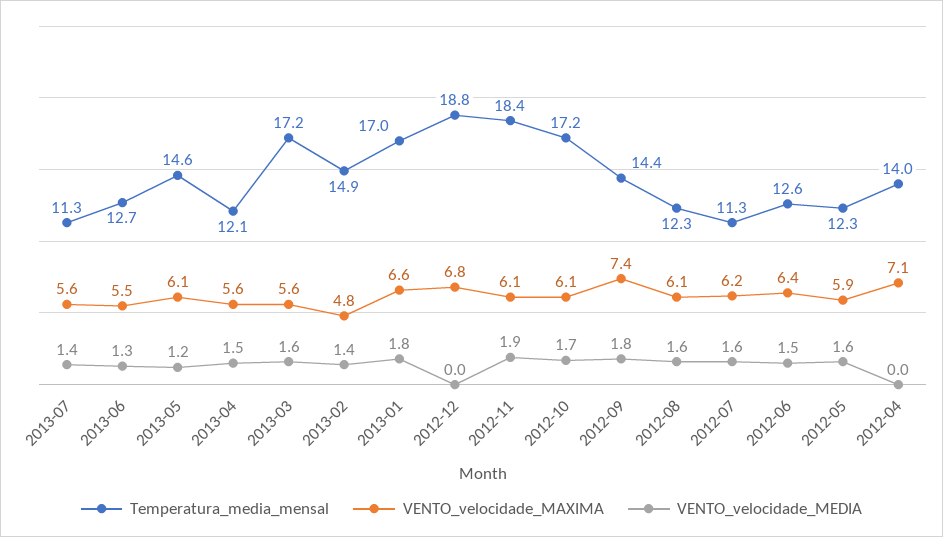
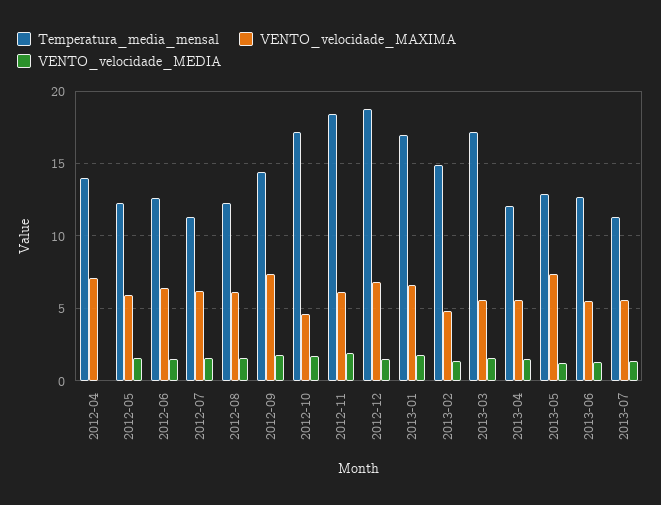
Temperatura_media_mensal, 2013-05: 14.6 -> 13
VENTO_velocidade_MAXIMA, 2013-05: 6.1 -> 7.5
VENTO_velocidade_MEDIA, 2012-12: 0 -> 1.5
VENTO_velocidade_MAXIMA, 2012-10: 6.1 -> 4.5

